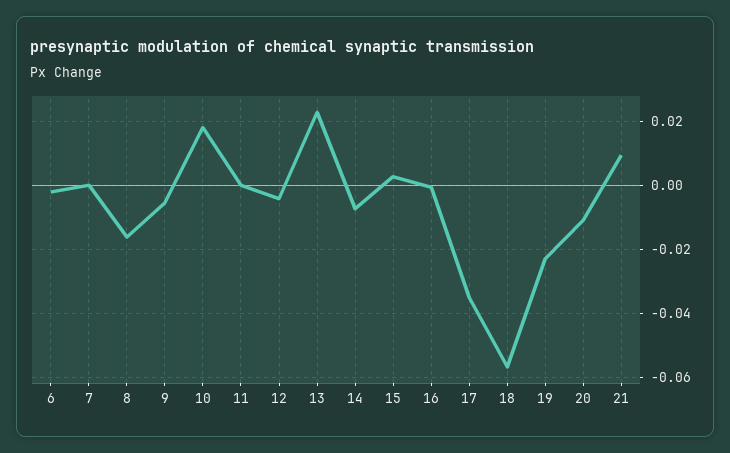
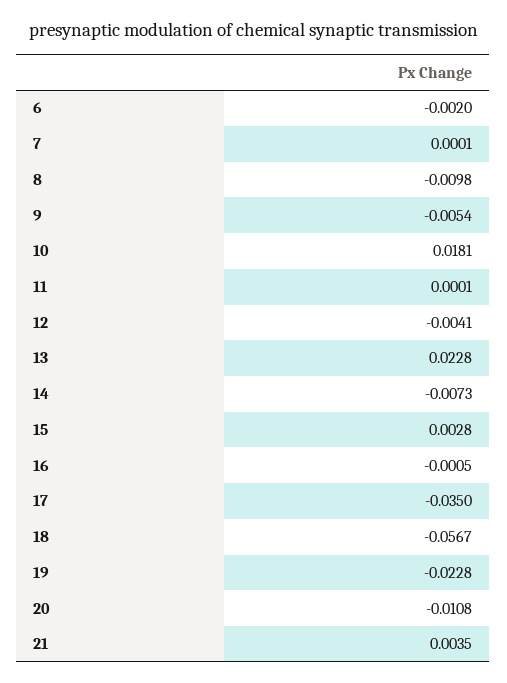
8: -0.016 -> -0.0098
21: 0.01 -> 0.0035

